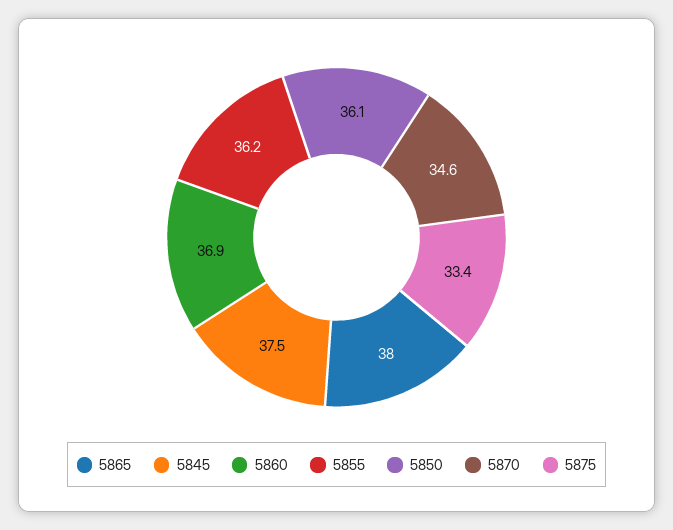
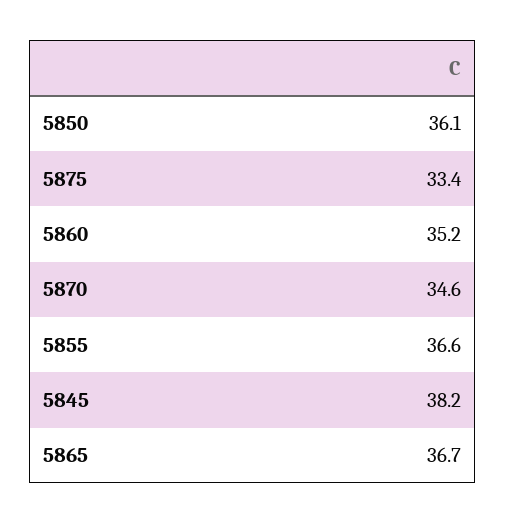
5865: 38 -> 36.7
5845: 37.5 -> 38.2
5860: 36.9 -> 35.2
5855: 36.2 -> 36.6

